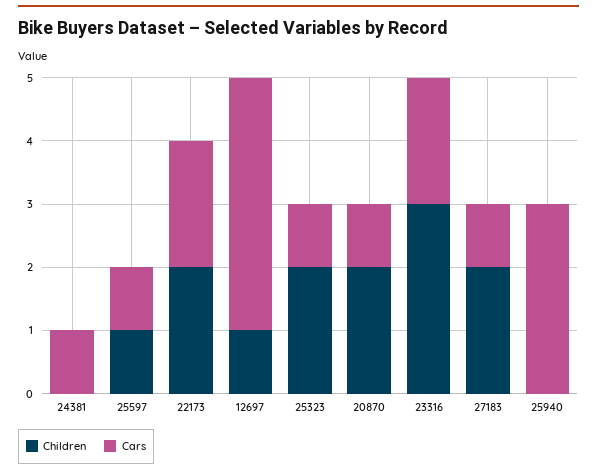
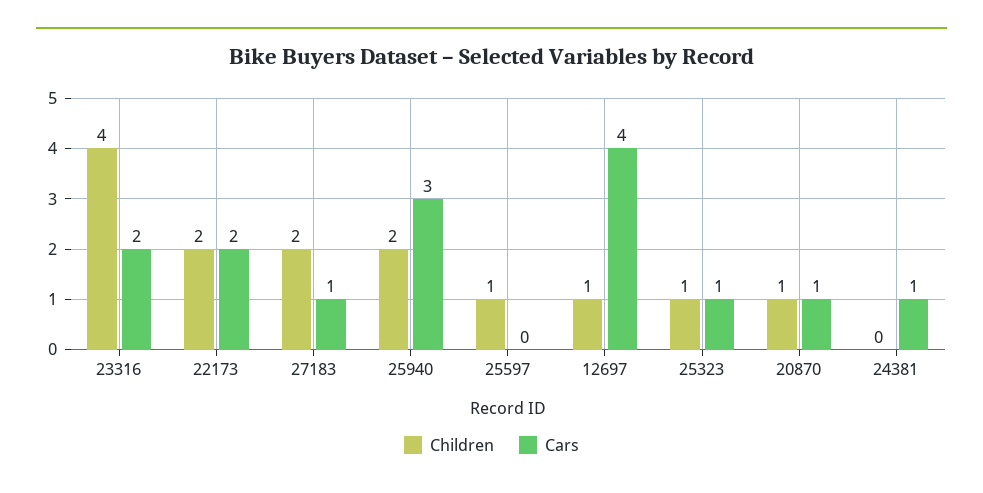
Cars, 25597: 1 -> 0
Children, 25323: 2 -> 1
Children, 20870: 2 -> 1
Children, 23316: 3 -> 4
Children, 25940: 0 -> 2

